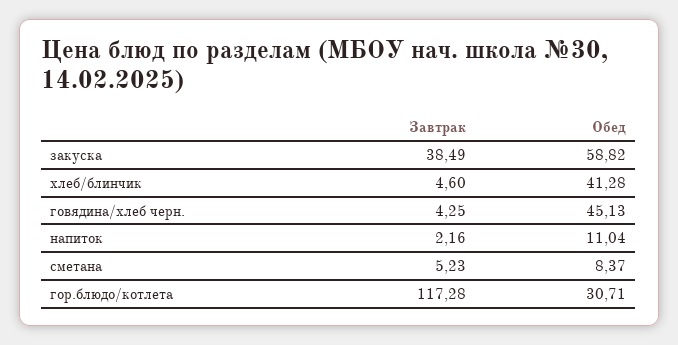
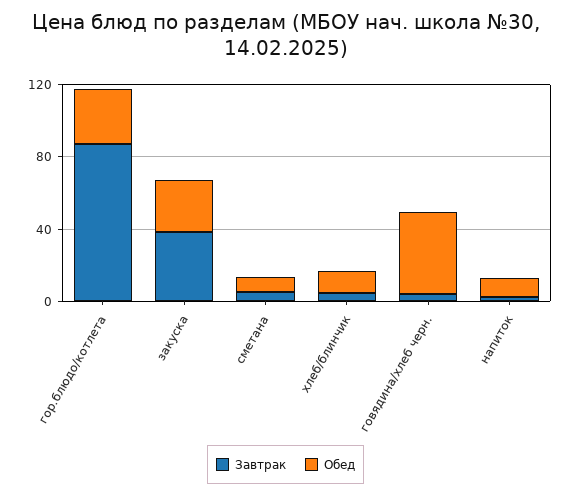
Обед, закуска: 58.82 -> 30
Обед, хлеб/блинчик: 41.28 -> 10
Завтрак, гор.блюдо/котлета: 117.28 -> 90

